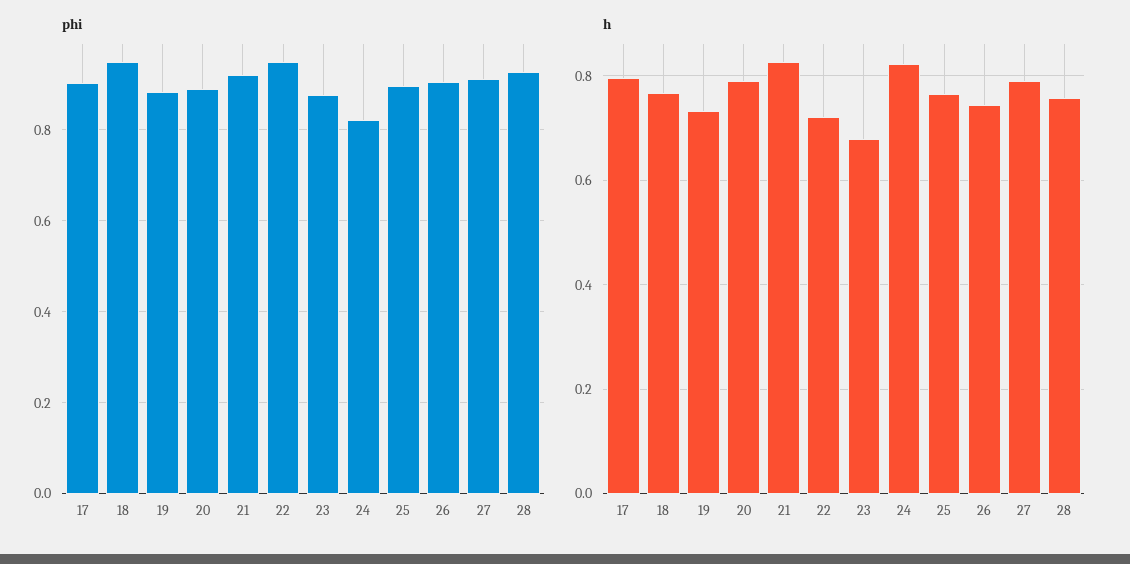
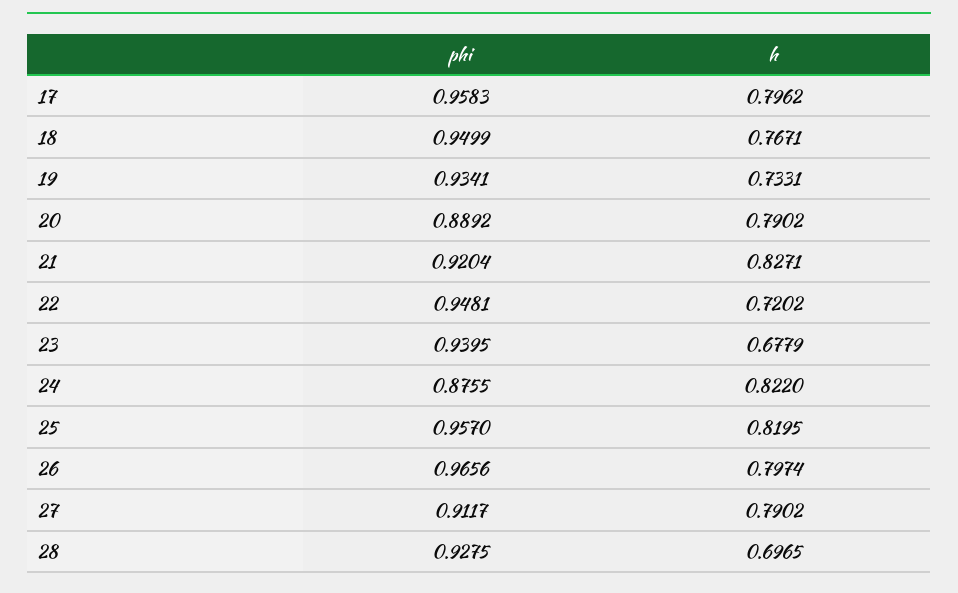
phi, 17: 0.9 -> 0.9583
phi, 19: 0.88 -> 0.9341
phi, 23: 0.88 -> 0.9395
phi, 24: 0.82 -> 0.8755
phi, 25: 0.9 -> 0.957
phi, 26: 0.9 -> 0.9656
h, 25: 0.76 -> 0.8195
h, 26: 0.74 -> 0.7974
h, 28: 0.76 -> 0.6965

